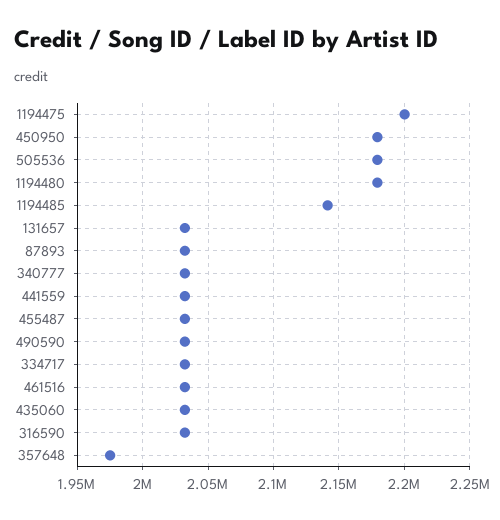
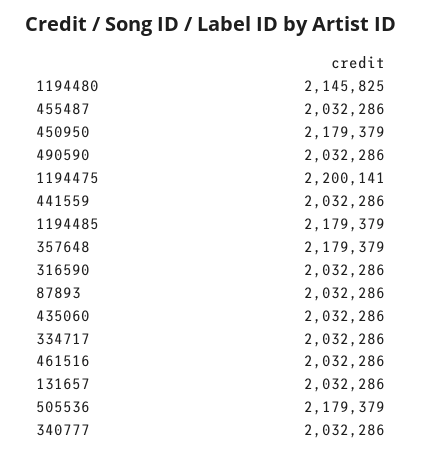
1194480: 2180000 -> 2145825
1194485: 2140000 -> 2179379
357648: 1975000 -> 2179379

